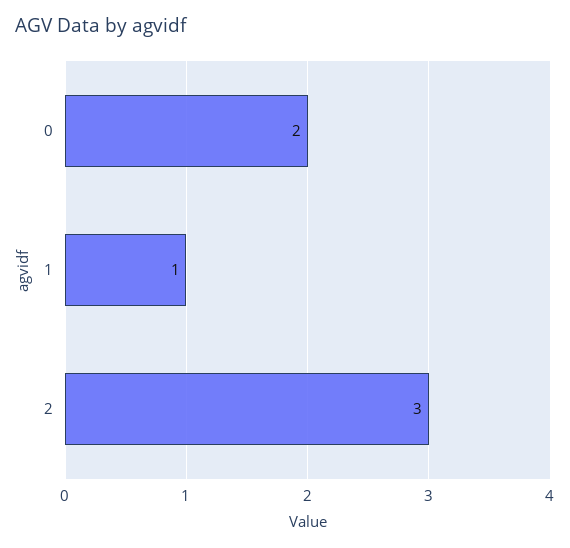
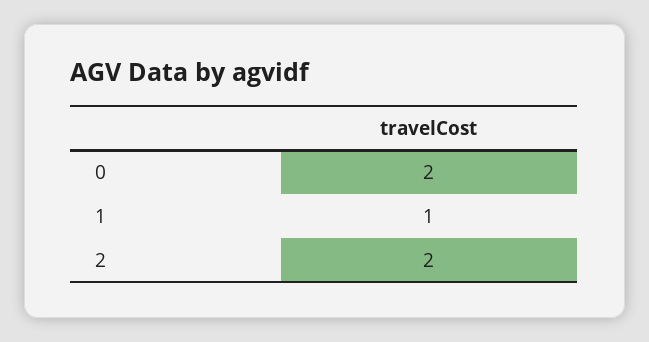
2: 3 -> 2

